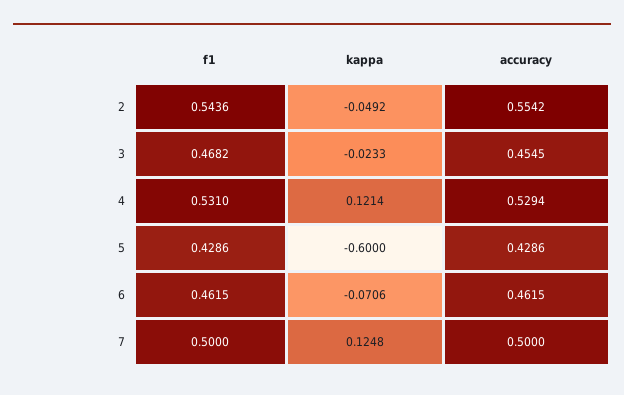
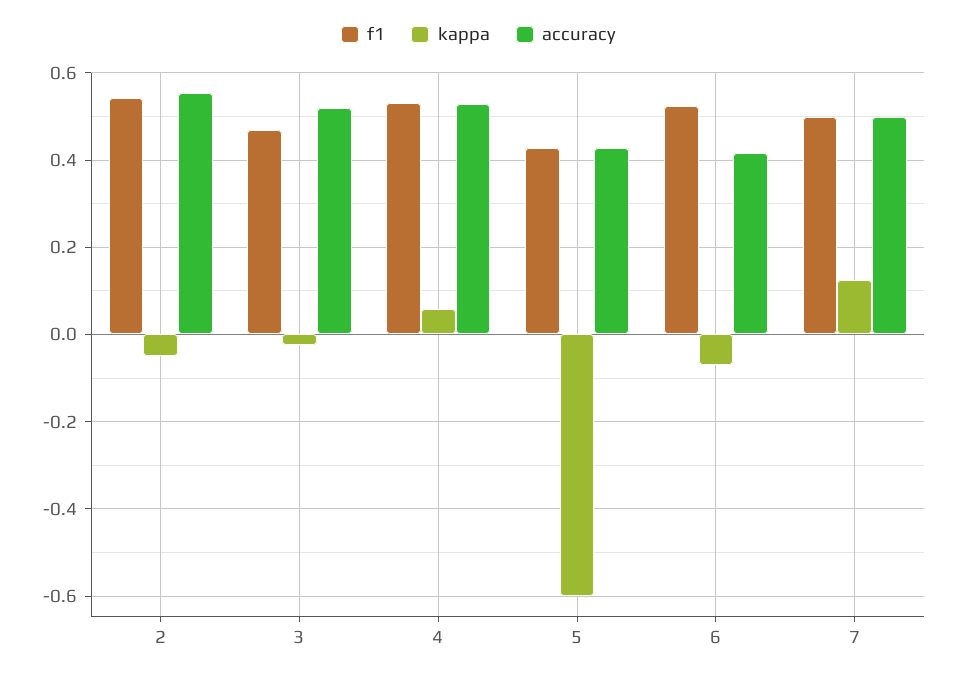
accuracy, 3: 0.4545 -> 0.52
kappa, 4: 0.1214 -> 0.06
f1, 6: 0.4615 -> 0.52
accuracy, 6: 0.4615 -> 0.42

